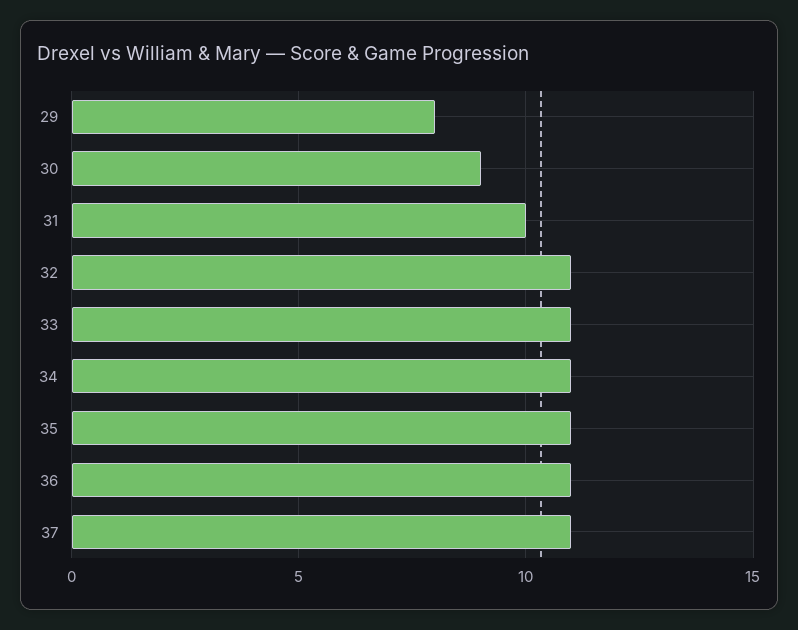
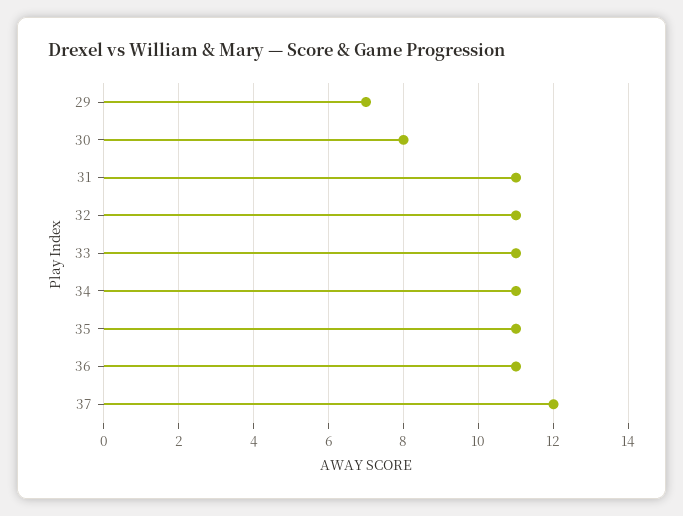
29: 8 -> 7
30: 9 -> 8
31: 10 -> 11
37: 11 -> 12

